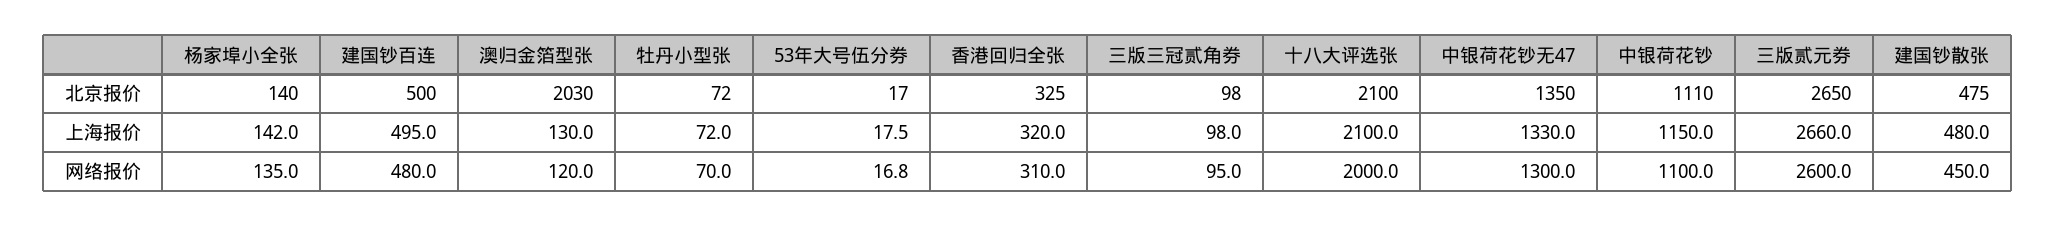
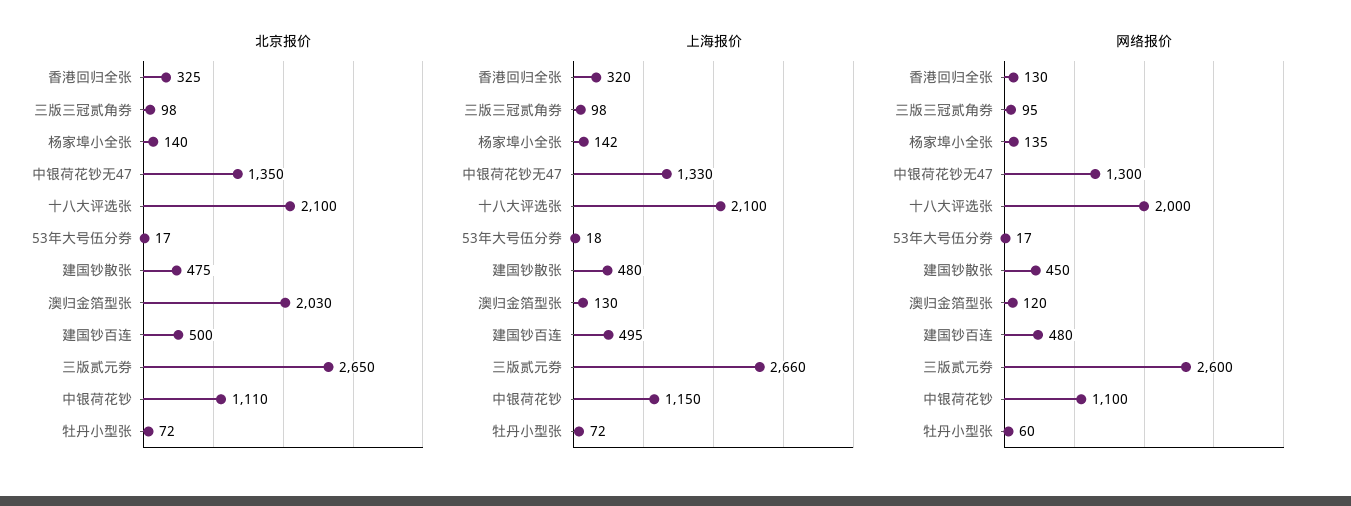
网络报价, 牡丹小型张: 70 -> 60
网络报价, 香港回归全张: 310 -> 130

